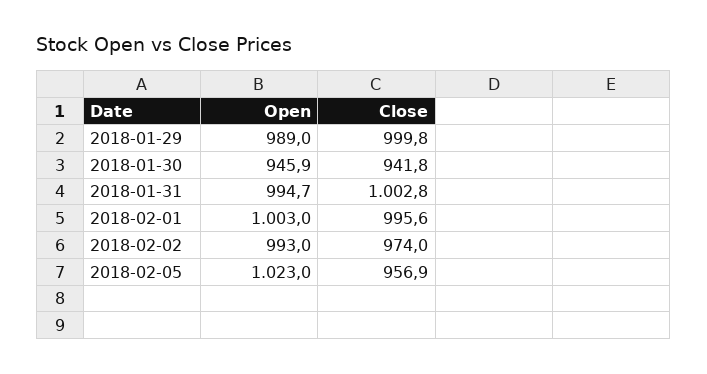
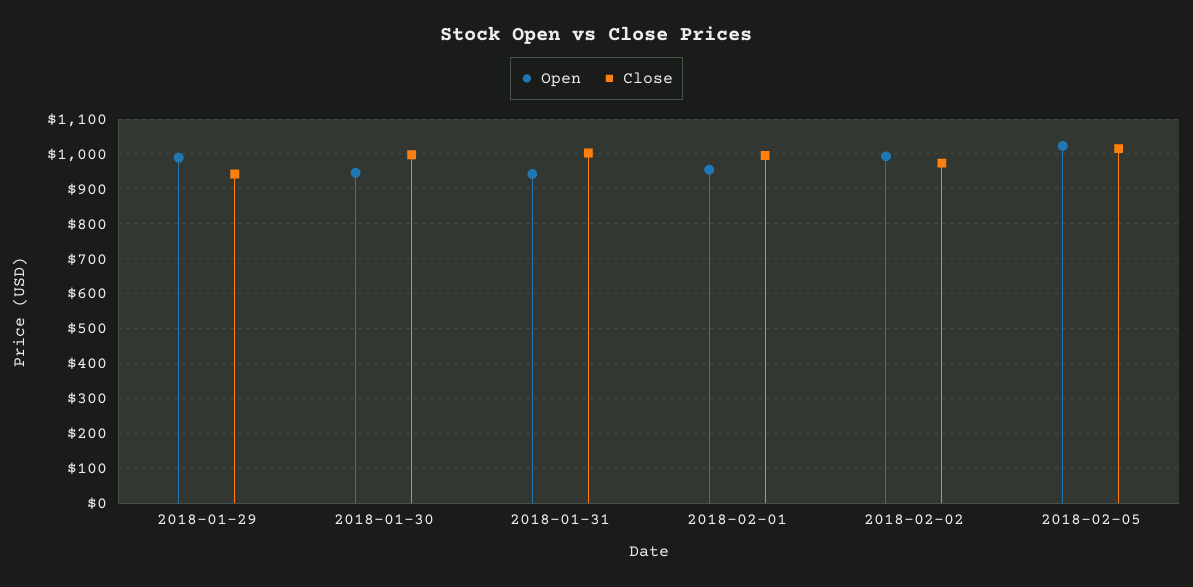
Close, 2018-01-29: 999.8 -> 940
Close, 2018-01-30: 941.8 -> 1000
Open, 2018-01-31: 994.7 -> 940
Open, 2018-02-01: 1003 -> 960
Close, 2018-02-05: 956.9 -> 1020

